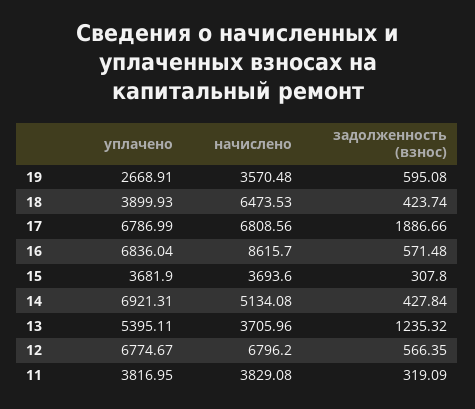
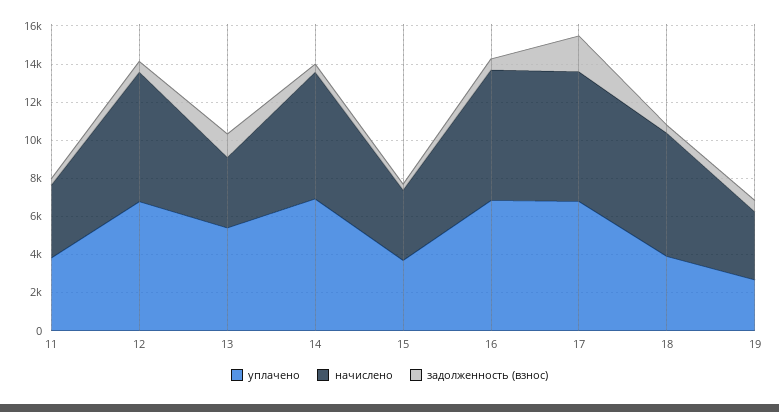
начислено, 16: 8615.7 -> 7000
начислено, 14: 5134.08 -> 6500

